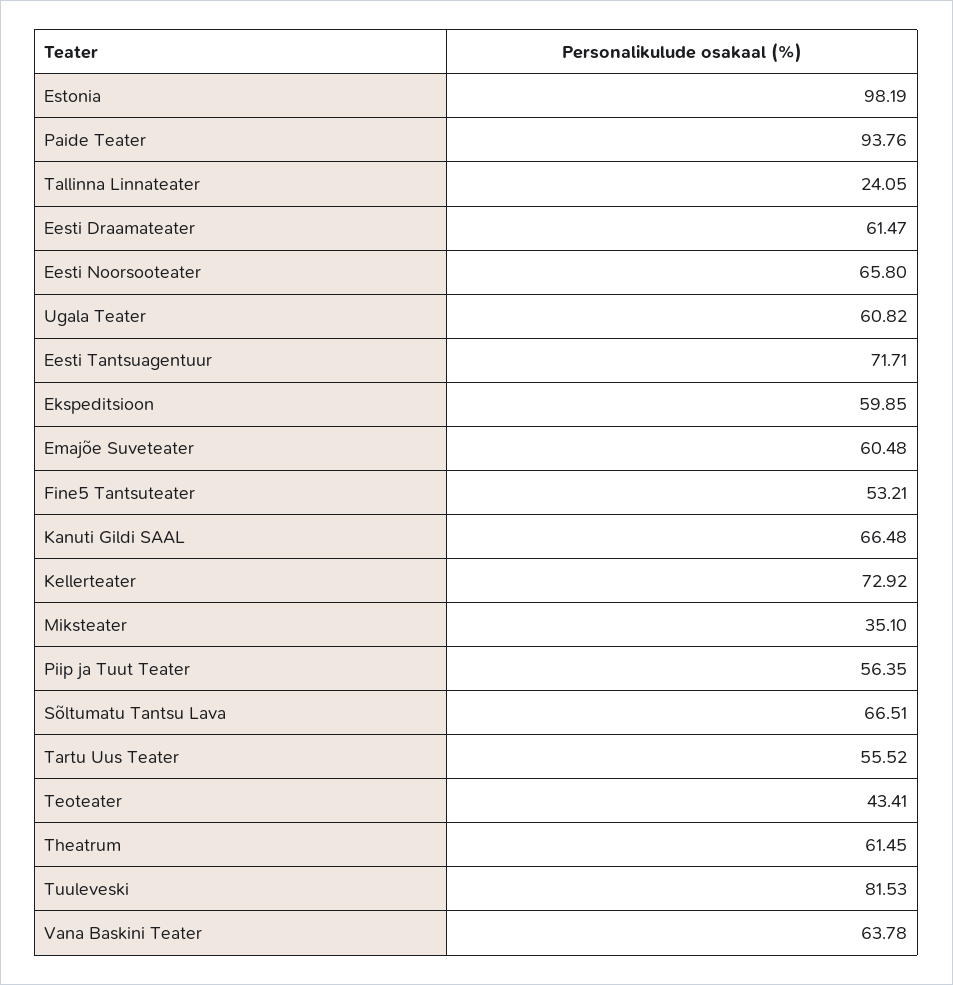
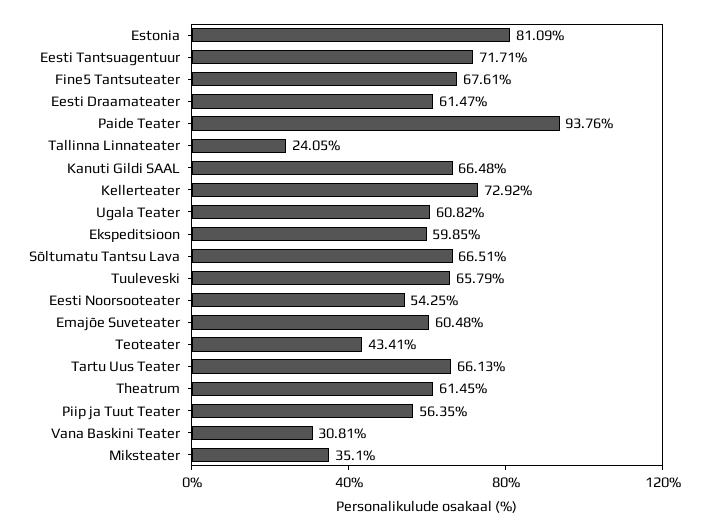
Estonia: 98.19 -> 81.09
Eesti Noorsooteater: 65.8 -> 54.25
Fine5 Tantsuteater: 53.21 -> 67.61
Tartu Uus Teater: 55.52 -> 66.13
Tuuleveski: 81.53 -> 65.79
Vana Baskini Teater: 63.78 -> 30.81

